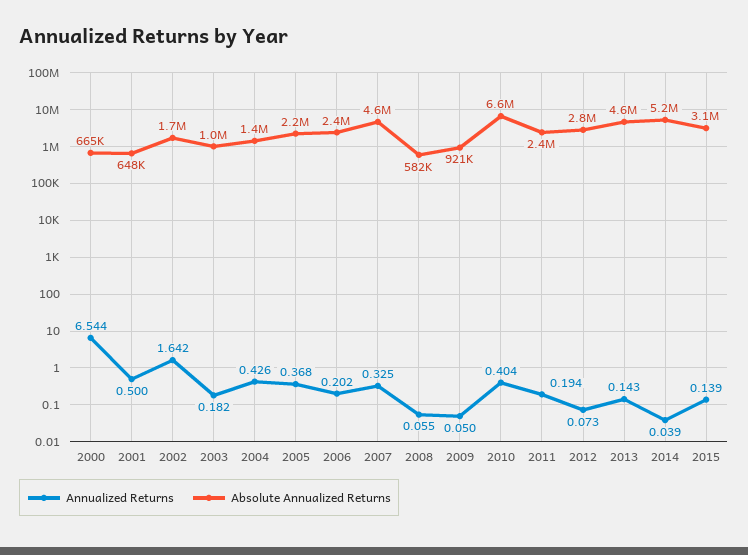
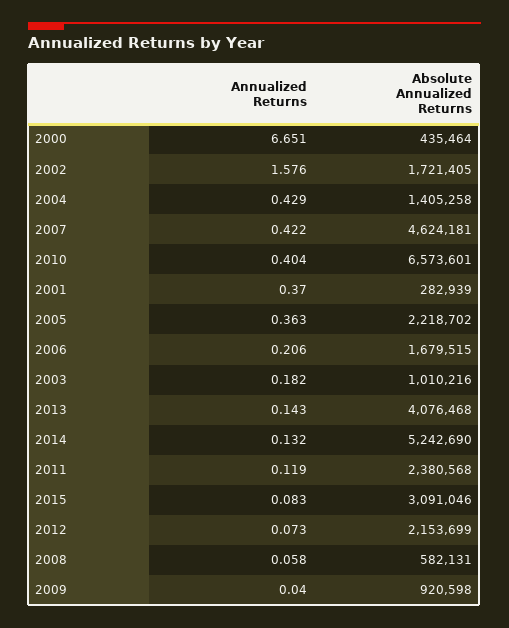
Annualized Returns, 2000: 6.544 -> 6.651
Absolute Annualized Returns, 2000: 665000 -> 435464
Annualized Returns, 2001: 0.5 -> 0.37
Absolute Annualized Returns, 2001: 648000 -> 282939
Annualized Returns, 2002: 1.642 -> 1.576
Annualized Returns, 2004: 0.426 -> 0.429
Annualized Returns, 2005: 0.368 -> 0.363
Annualized Returns, 2006: 0.202 -> 0.206
Absolute Annualized Returns, 2006: 2400000 -> 1679515
Annualized Returns, 2007: 0.325 -> 0.422
Annualized Returns, 2008: 0.055 -> 0.058
Annualized Returns, 2009: 0.05 -> 0.04
Annualized Returns, 2011: 0.194 -> 0.119
Absolute Annualized Returns, 2012: 2800000 -> 2153699
Absolute Annualized Returns, 2013: 4600000 -> 4076468
Annualized Returns, 2014: 0.039 -> 0.132
Annualized Returns, 2015: 0.139 -> 0.083

